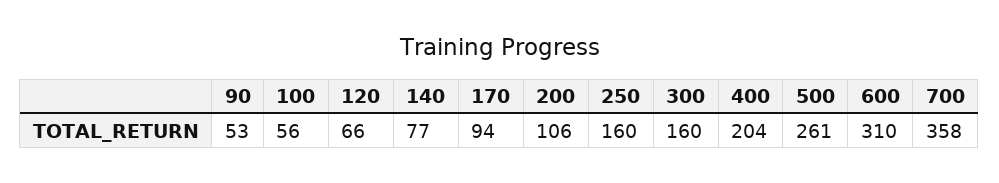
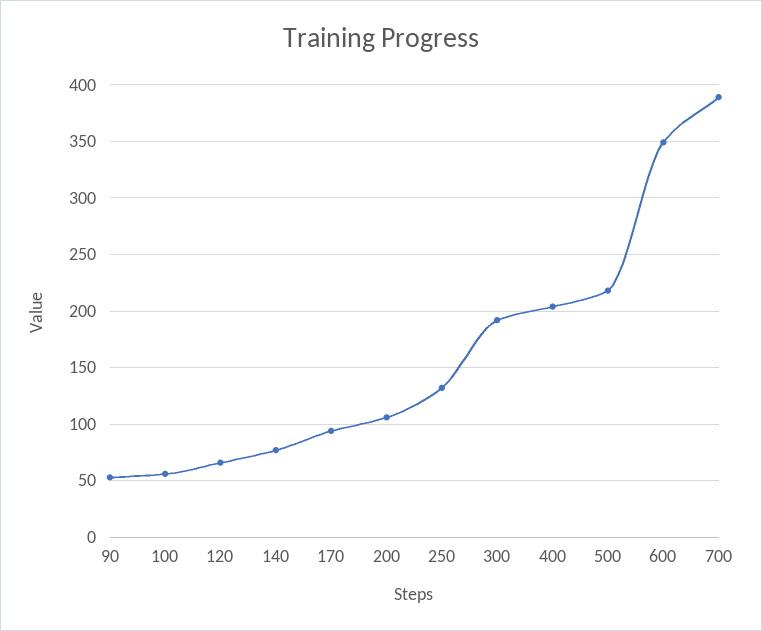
250: 160 -> 130
300: 160 -> 190
500: 261 -> 220
600: 310 -> 350
700: 358 -> 390

